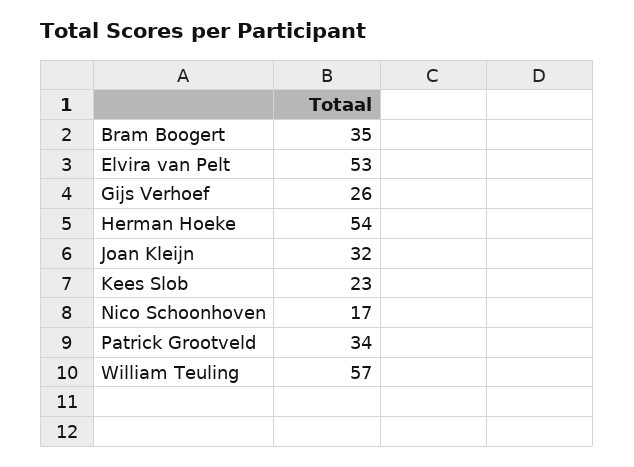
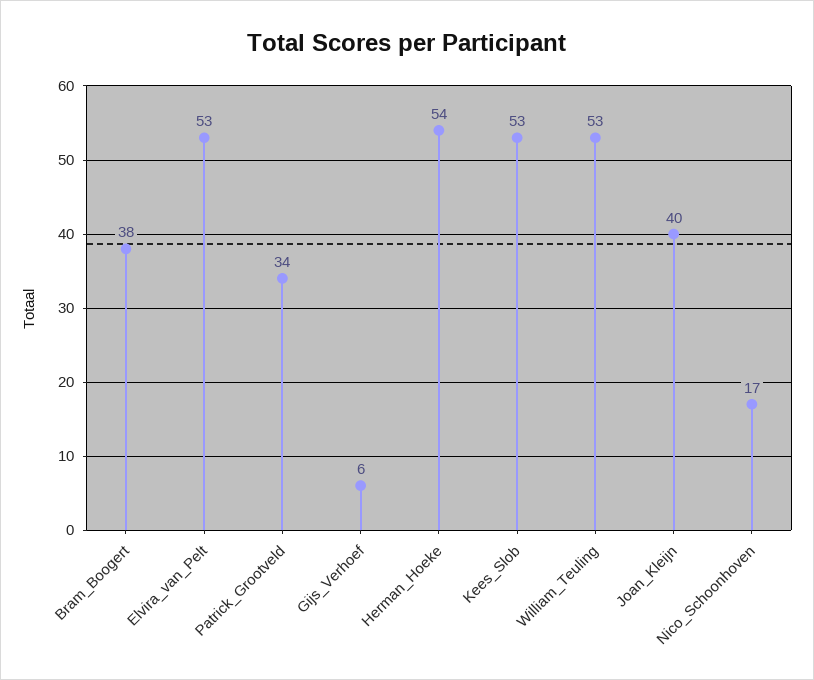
Bram Boogert: 35 -> 38
Gijs Verhoef: 26 -> 6
Joan Kleijn: 32 -> 40
Kees Slob: 23 -> 53
William Teuling: 57 -> 53

